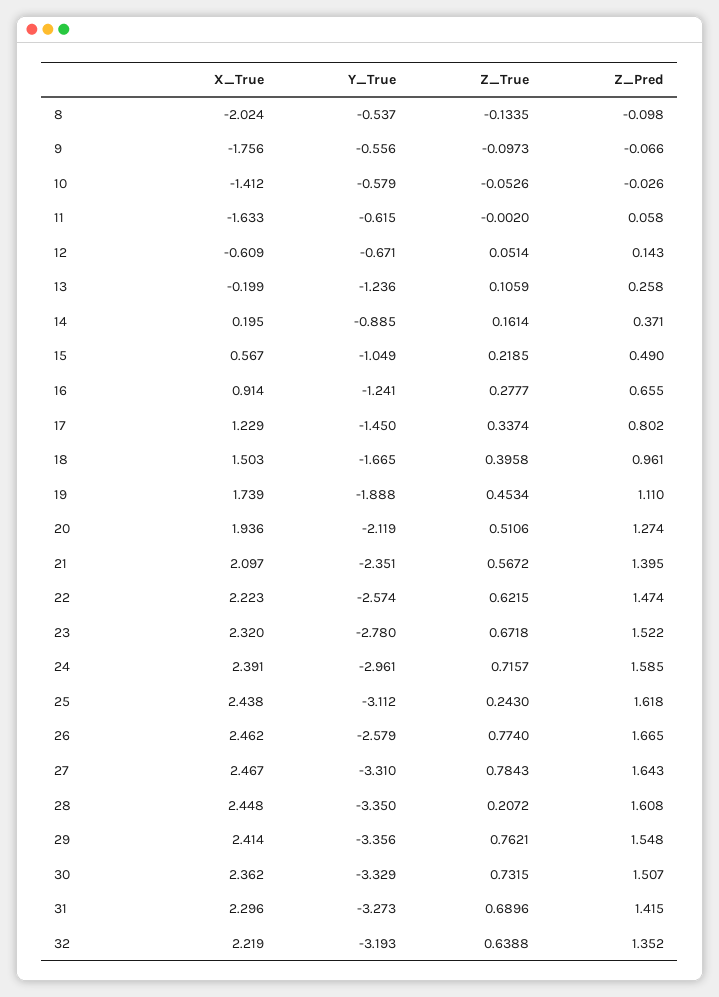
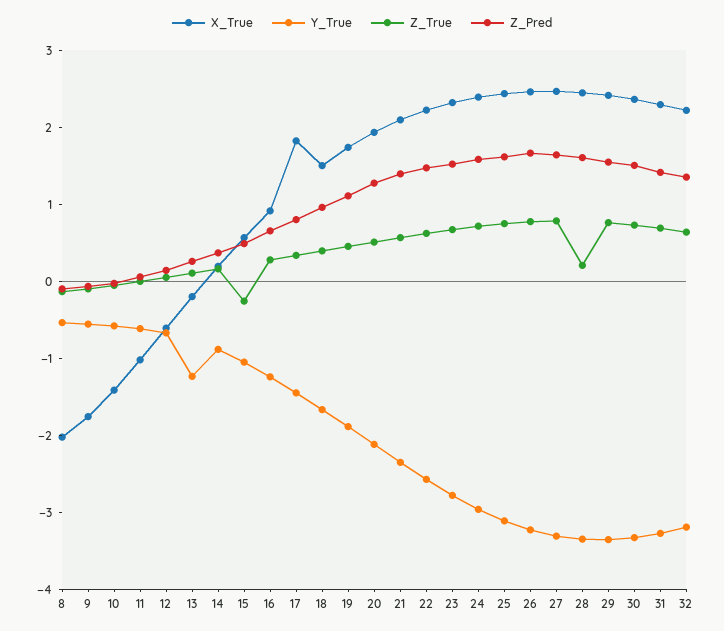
X_True, 11: -1.633 -> -1
Z_True, 15: 0.2185 -> -0.2
X_True, 17: 1.229 -> 1.8
Z_True, 25: 0.243 -> 0.8
Y_True, 26: -2.579 -> -3.2

